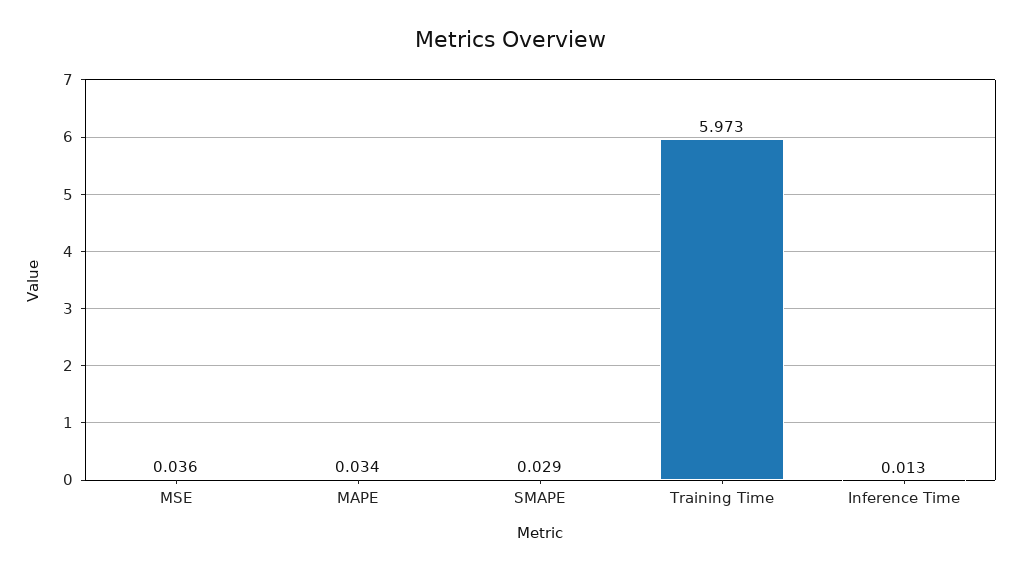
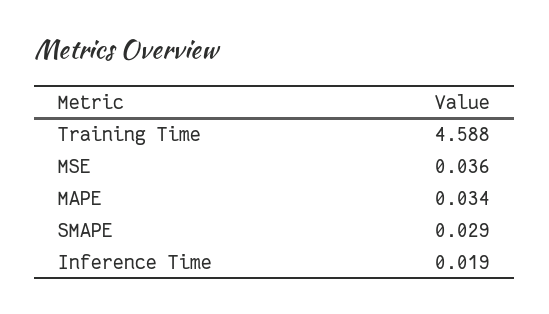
Training Time: 5.973 -> 4.588
Inference Time: 0.013 -> 0.019

